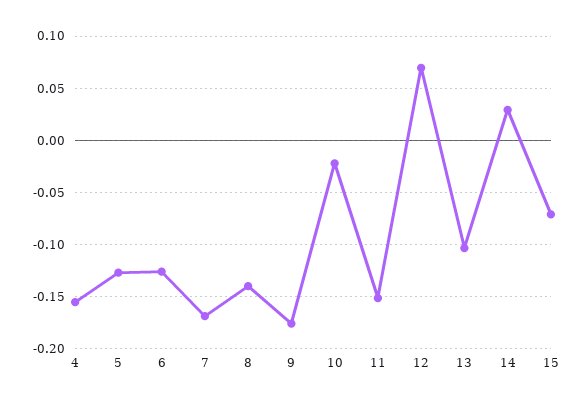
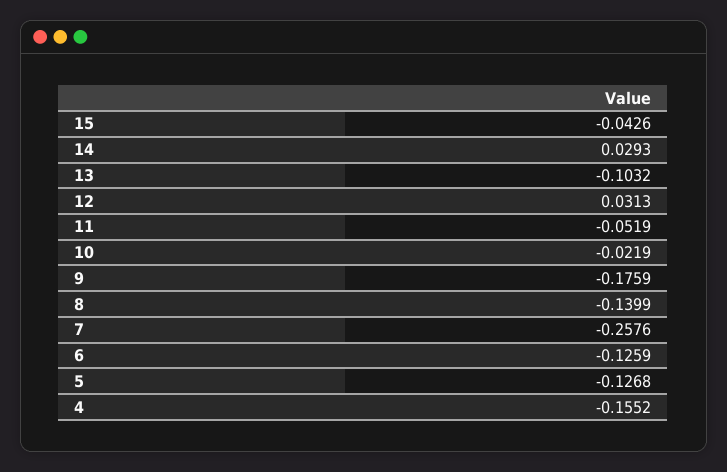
7: -0.17 -> -0.2576
11: -0.15 -> -0.0519
12: 0.07 -> 0.0313
15: -0.07 -> -0.0426

